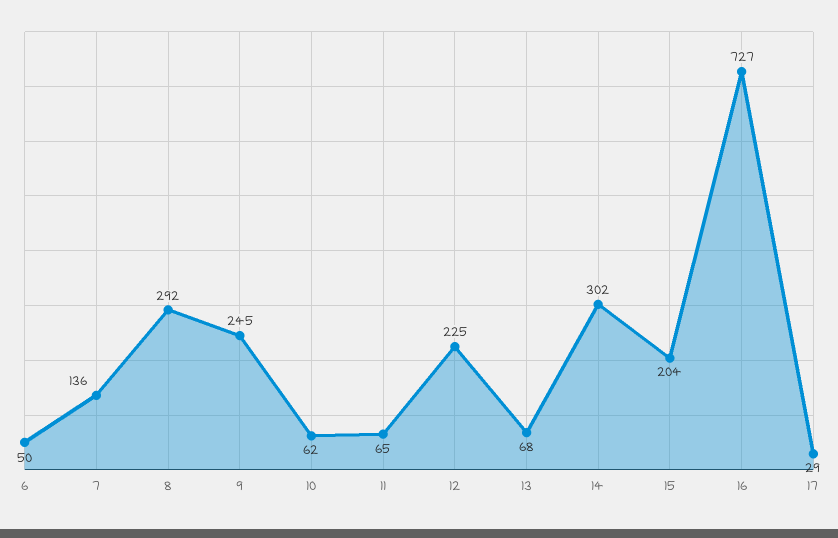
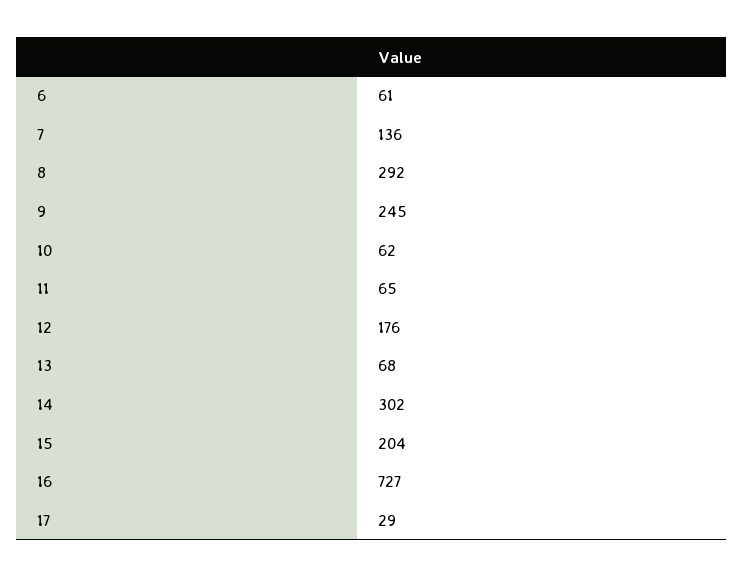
6: 50 -> 61
12: 225 -> 176

